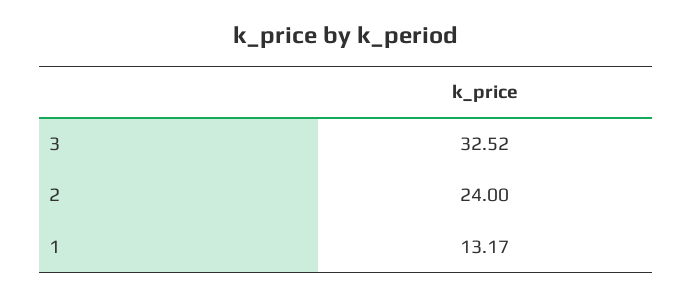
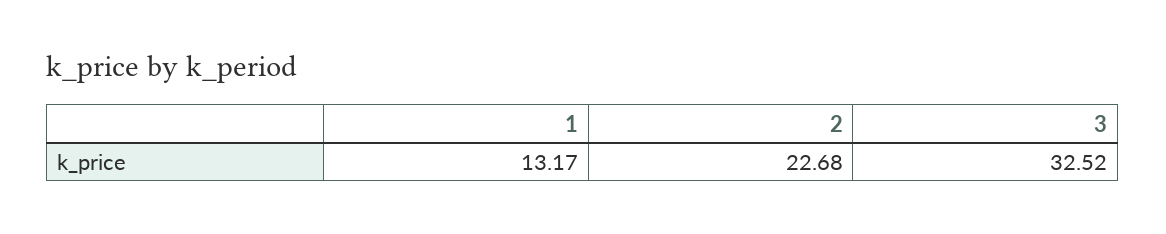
2: 24 -> 22.68

